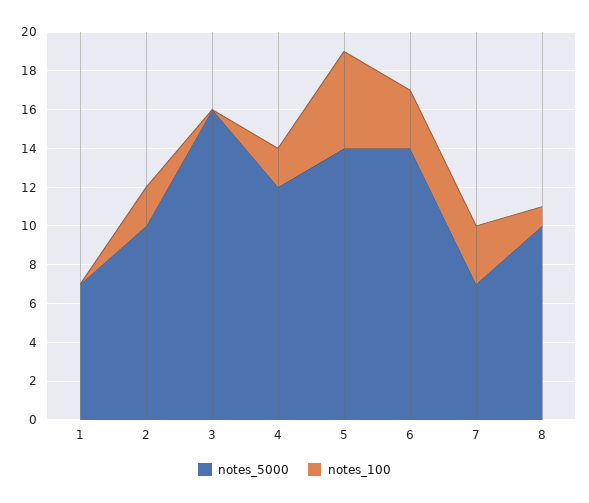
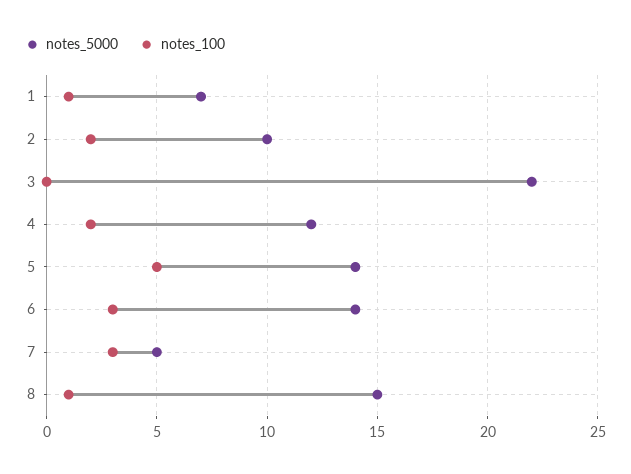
notes_100, 1: 0 -> 1
notes_5000, 3: 16 -> 22
notes_5000, 7: 7 -> 5
notes_5000, 8: 10 -> 15

